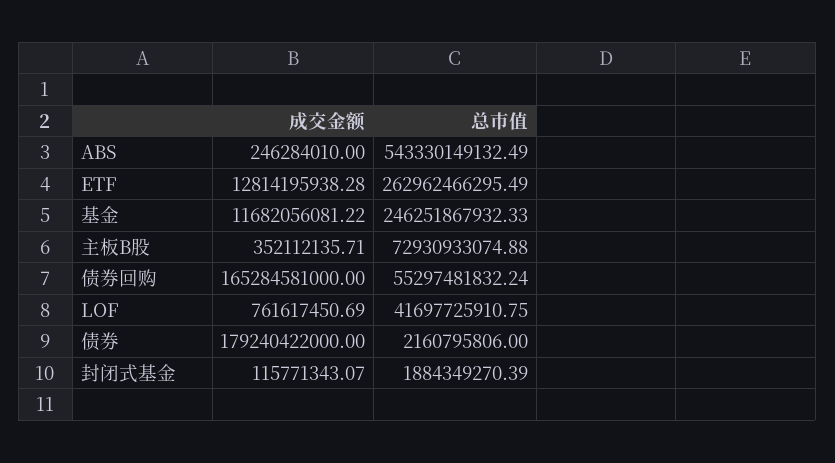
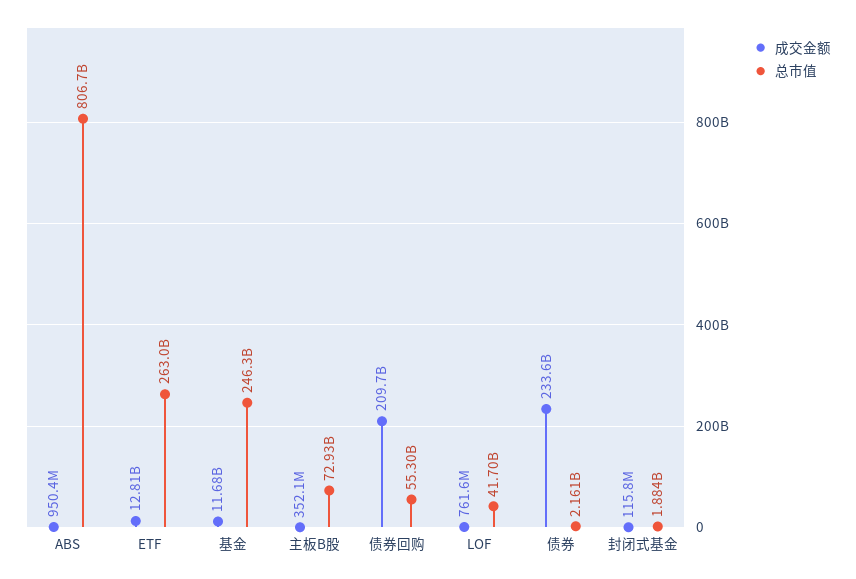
成交金额, ABS: 246284010 -> 950400000
总市值, ABS: 543330149132.49 -> 806700000000
成交金额, 债券回购: 165284581000 -> 209700000000
成交金额, 债券: 179240422000 -> 233600000000

